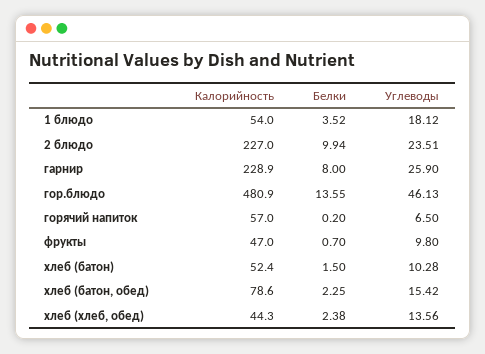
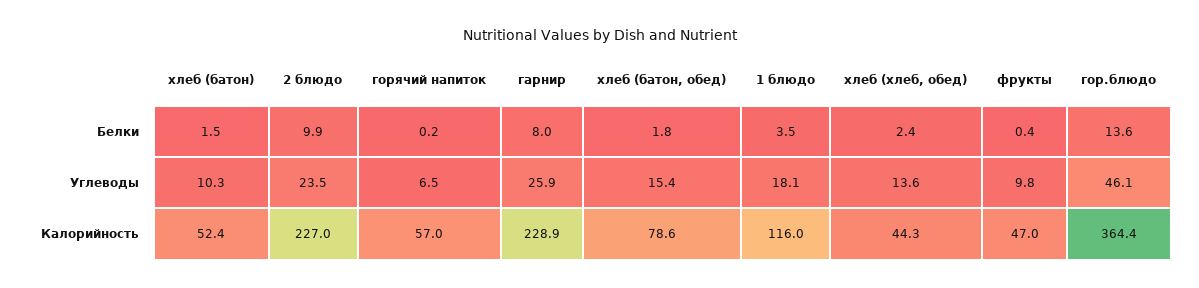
Калорийность, 1 блюдо: 54 -> 116
Калорийность, гор.блюдо: 480.9 -> 364.4
Белки, фрукты: 0.7 -> 0.4
Белки, хлеб (батон, обед): 2.25 -> 1.8

